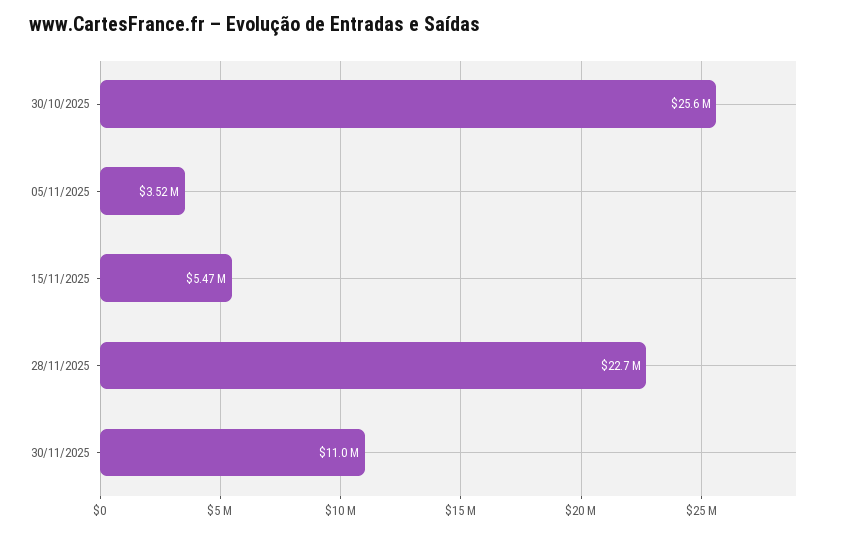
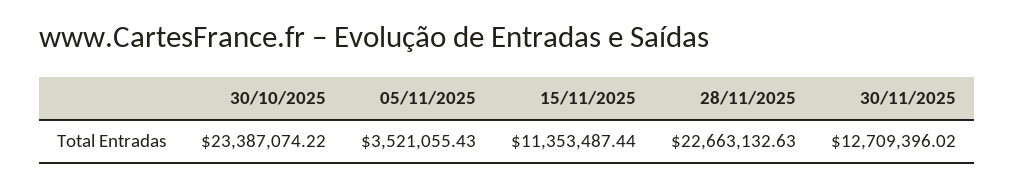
30/10/2025: 25600000 -> 23387074.22
15/11/2025: 5470000 -> 11353487.44
30/11/2025: 11000000 -> 12709396.02

